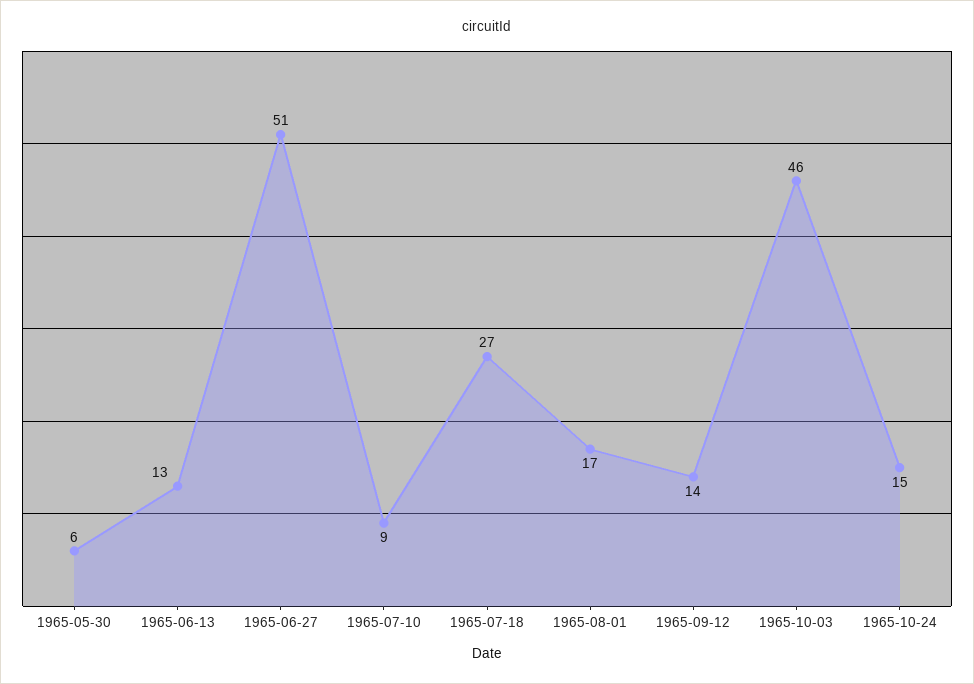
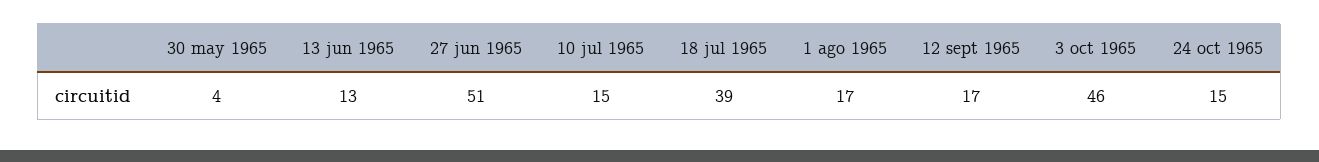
1965-05-30: 6 -> 4
1965-07-10: 9 -> 15
1965-07-18: 27 -> 39
1965-09-12: 14 -> 17

